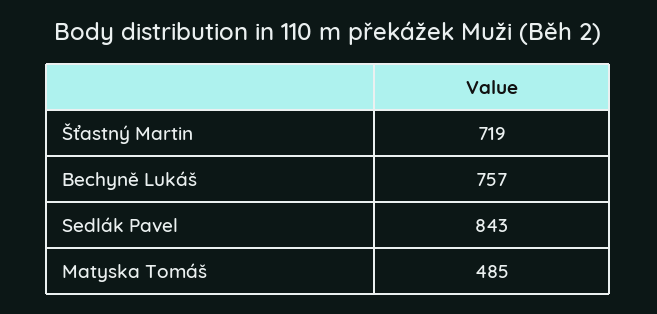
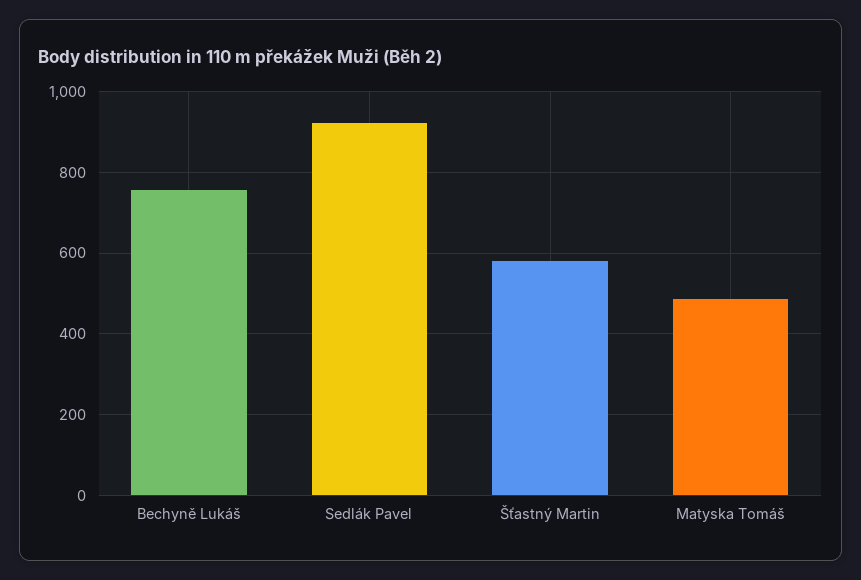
Šťastný Martin: 719 -> 580
Sedlák Pavel: 843 -> 920

